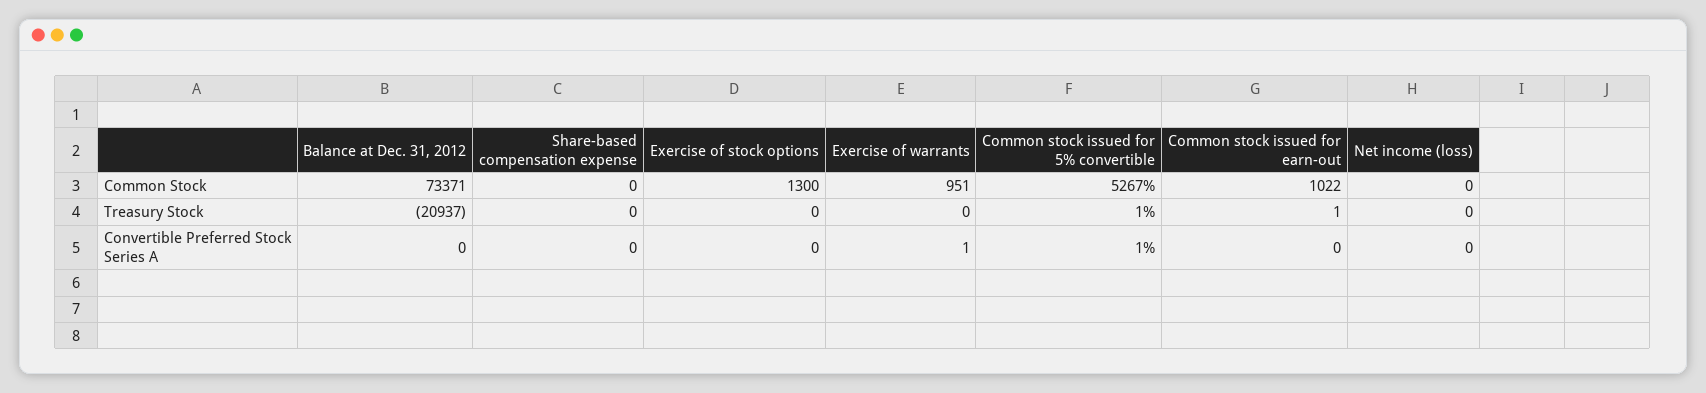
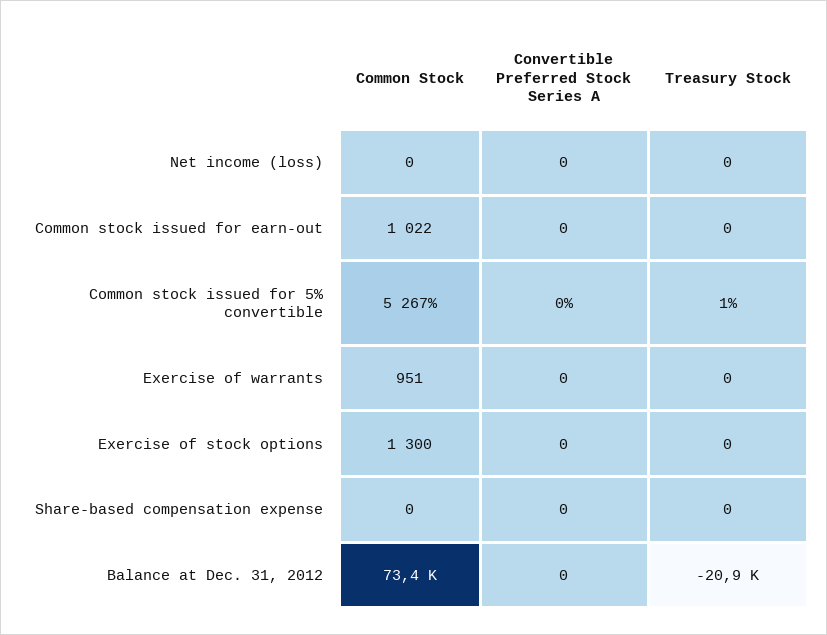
Common stock issued for earn-out, Treasury Stock: 1 -> 0
Exercise of warrants, Convertible Preferred Stock Series A: 1 -> 0
Common stock issued for 5% convertible, Convertible Preferred Stock Series A: 1 -> 0

